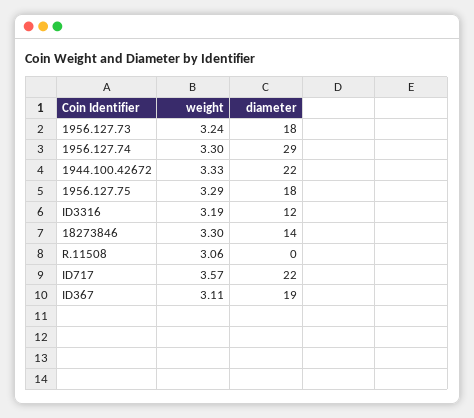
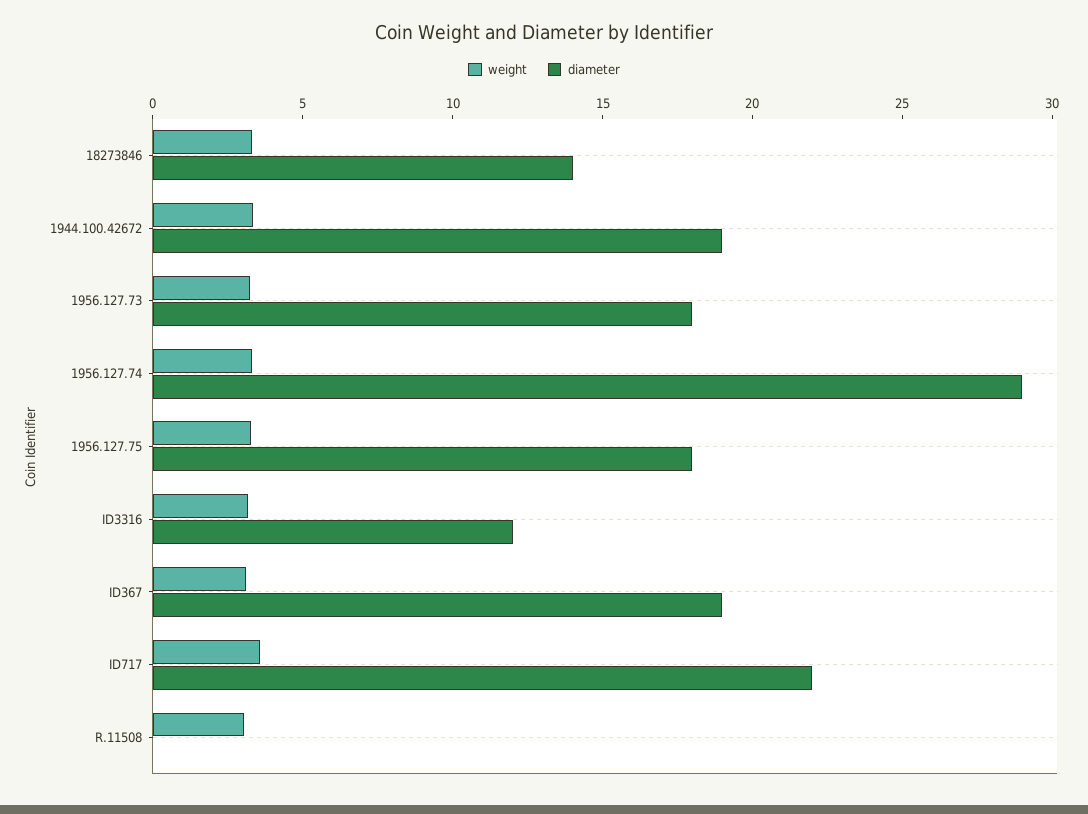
diameter, 1944.100.42672: 22 -> 19

